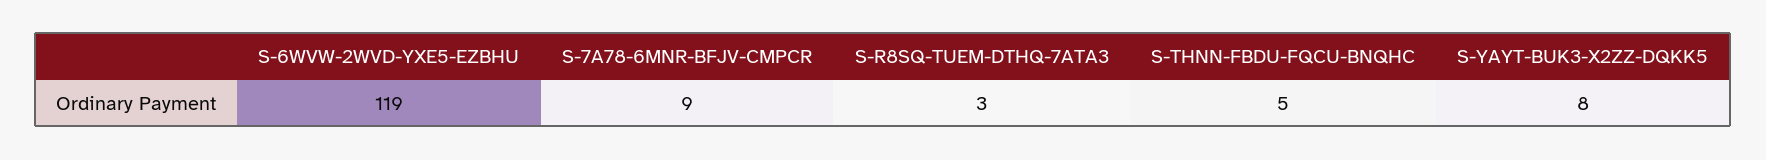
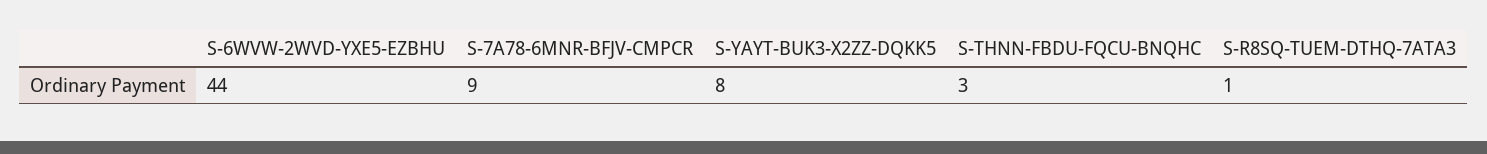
S-6WVW-2WVD-YXE5-EZBHU: 119 -> 44
S-R8SQ-TUEM-DTHQ-7ATA3: 3 -> 1
S-THNN-FBDU-FQCU-BNQHC: 5 -> 3

